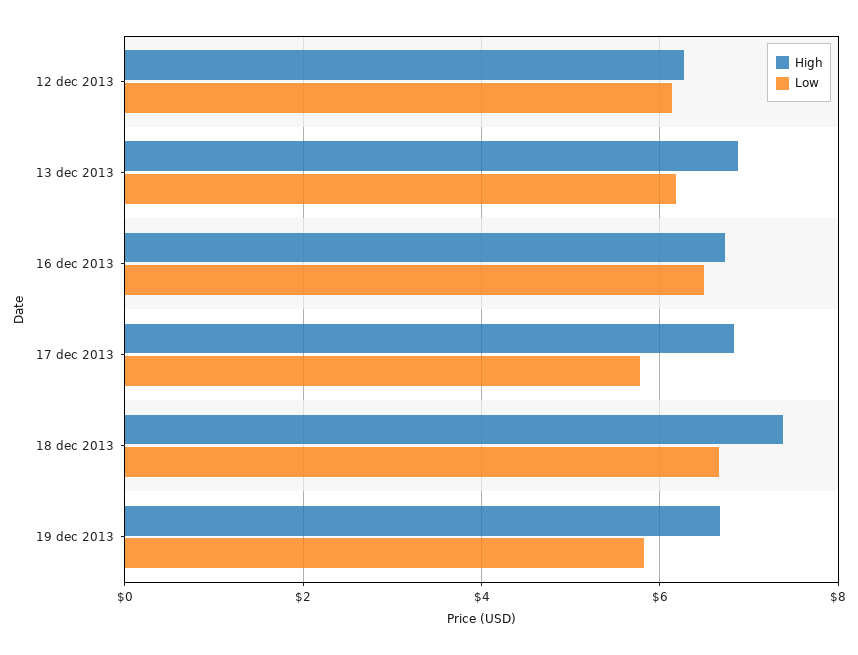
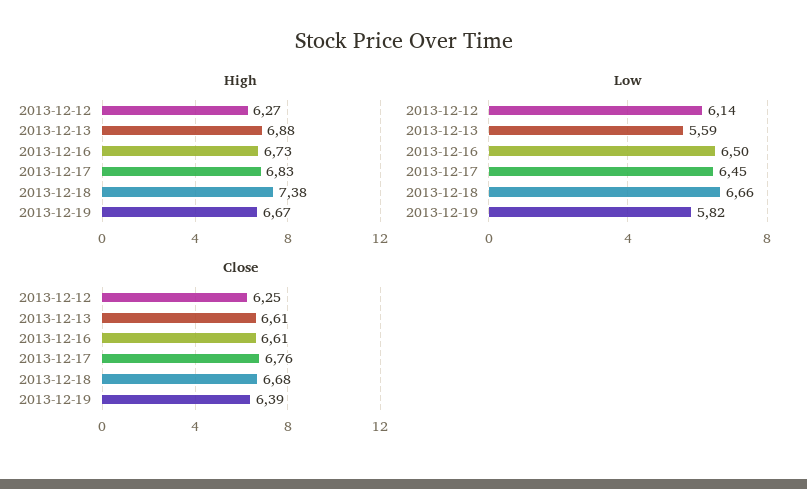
Low, 13 dec 2013: 6.2 -> 5.59
Low, 17 dec 2013: 5.8 -> 6.45
Close, 12 dec 2013: none -> 6.25
Close, 13 dec 2013: none -> 6.61
Close, 16 dec 2013: none -> 6.61
Close, 17 dec 2013: none -> 6.76
Close, 18 dec 2013: none -> 6.68
Close, 19 dec 2013: none -> 6.39

